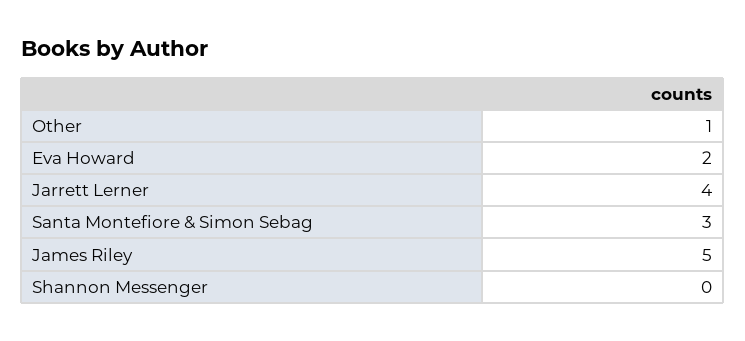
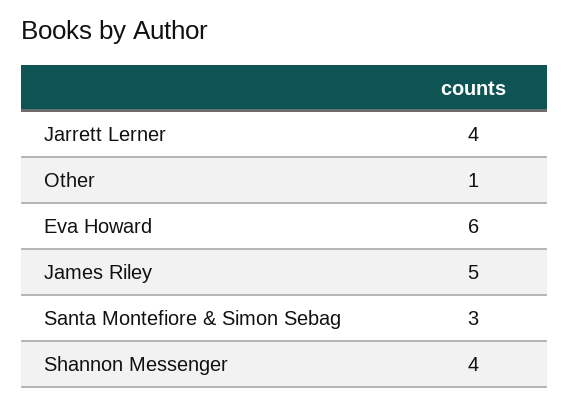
Eva Howard: 2 -> 6
Shannon Messenger: 0 -> 4

